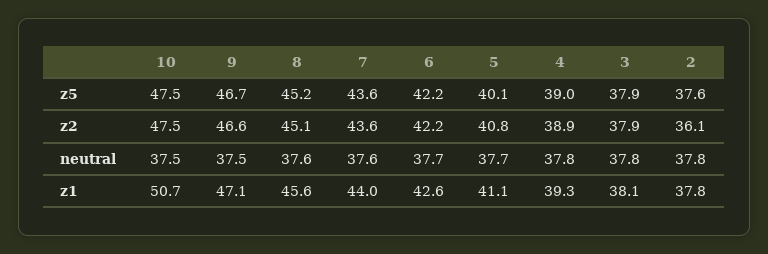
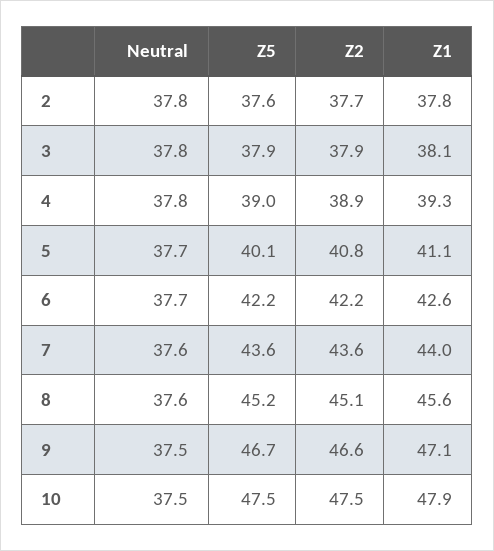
2, z2: 36.1 -> 37.7
10, z1: 50.7 -> 47.9

